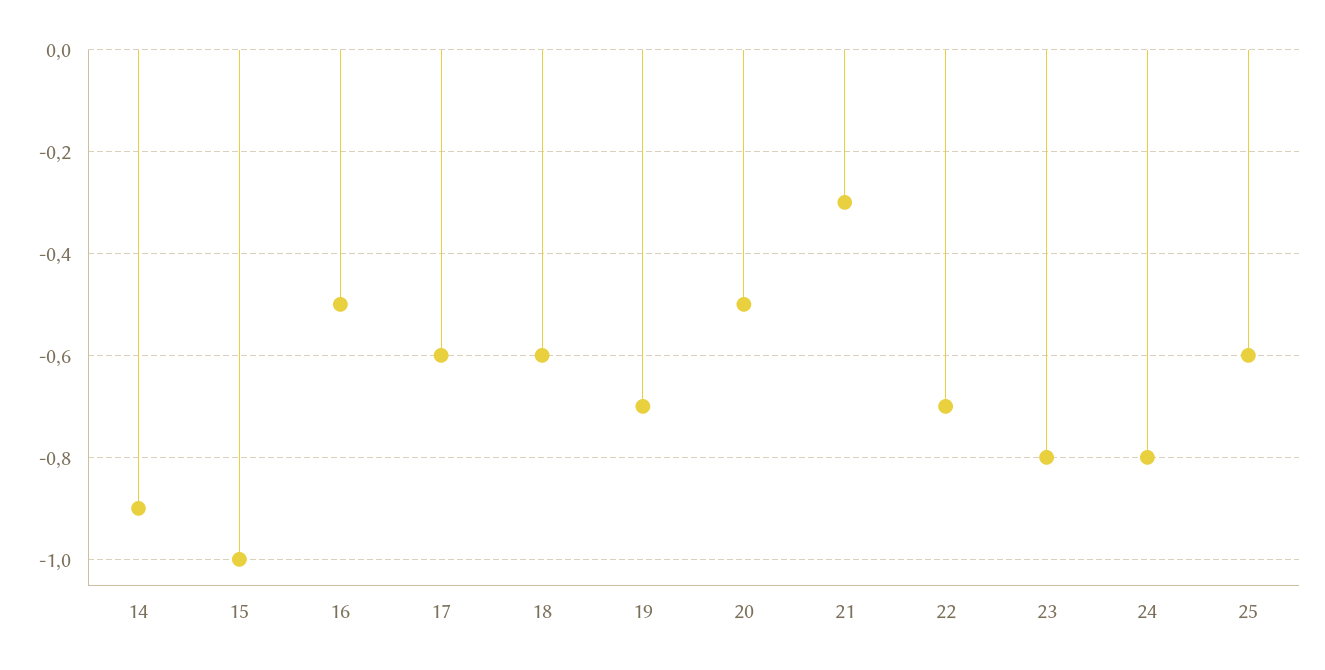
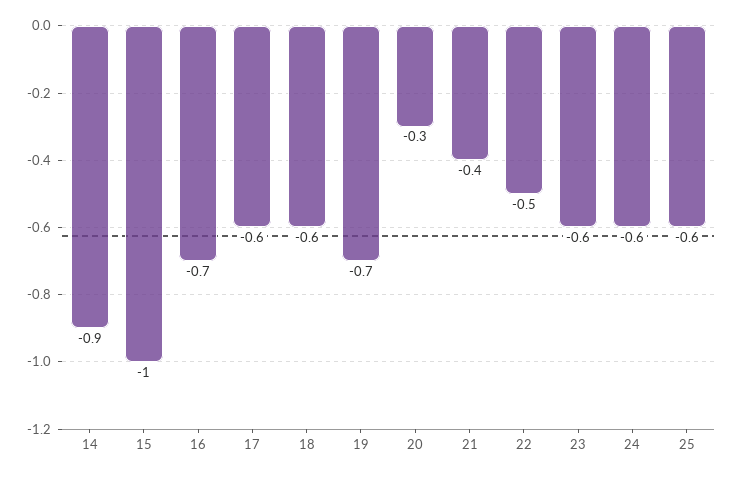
16: -0.5 -> -0.7
20: -0.5 -> -0.3
21: -0.3 -> -0.4
22: -0.7 -> -0.5
23: -0.8 -> -0.6
24: -0.8 -> -0.6

